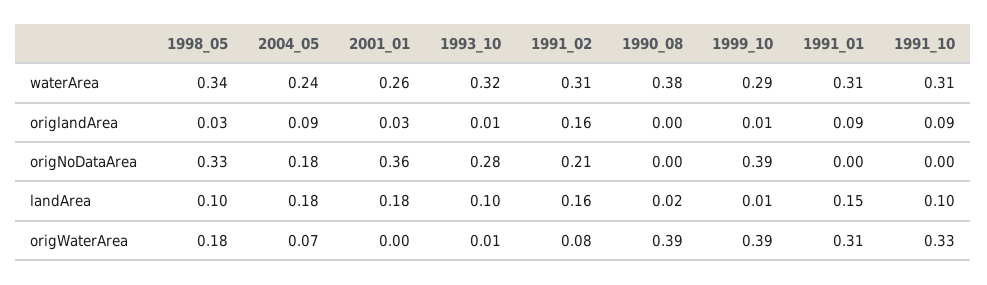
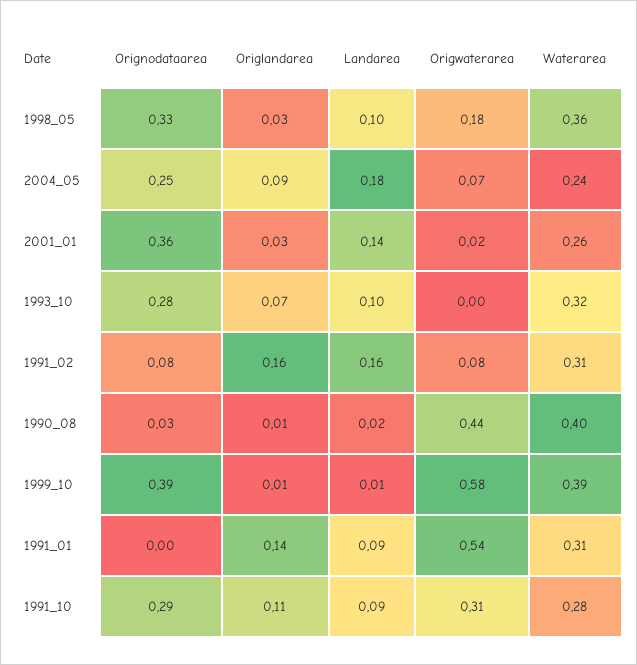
1998_05, waterArea: 0.34 -> 0.36
1990_08, waterArea: 0.38 -> 0.4
1999_10, waterArea: 0.29 -> 0.39
1991_10, waterArea: 0.31 -> 0.28
1993_10, origlandArea: 0.01 -> 0.07
1990_08, origlandArea: 0 -> 0.01
1991_01, origlandArea: 0.09 -> 0.14
1991_10, origlandArea: 0.09 -> 0.11
2004_05, origNoDataArea: 0.18 -> 0.25
1991_02, origNoDataArea: 0.21 -> 0.08
1990_08, origNoDataArea: 0 -> 0.03
1991_10, origNoDataArea: 0 -> 0.29
2001_01, landArea: 0.18 -> 0.14
1991_01, landArea: 0.15 -> 0.09
1991_10, landArea: 0.1 -> 0.09
2001_01, origWaterArea: 0 -> 0.02
1993_10, origWaterArea: 0.01 -> 0
1990_08, origWaterArea: 0.39 -> 0.44
1999_10, origWaterArea: 0.39 -> 0.58
1991_01, origWaterArea: 0.31 -> 0.54
1991_10, origWaterArea: 0.33 -> 0.31

